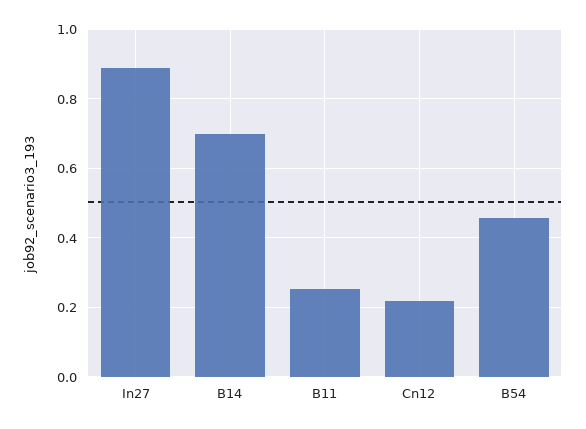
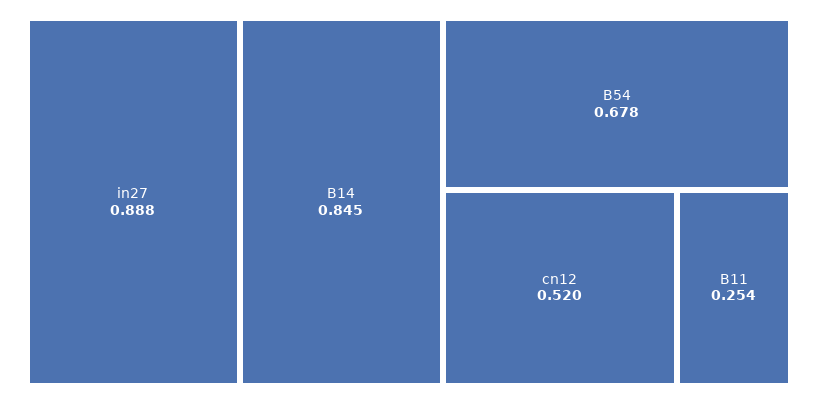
B14: 0.7 -> 0.845
Cn12: 0.22 -> 0.52
B54: 0.46 -> 0.678

